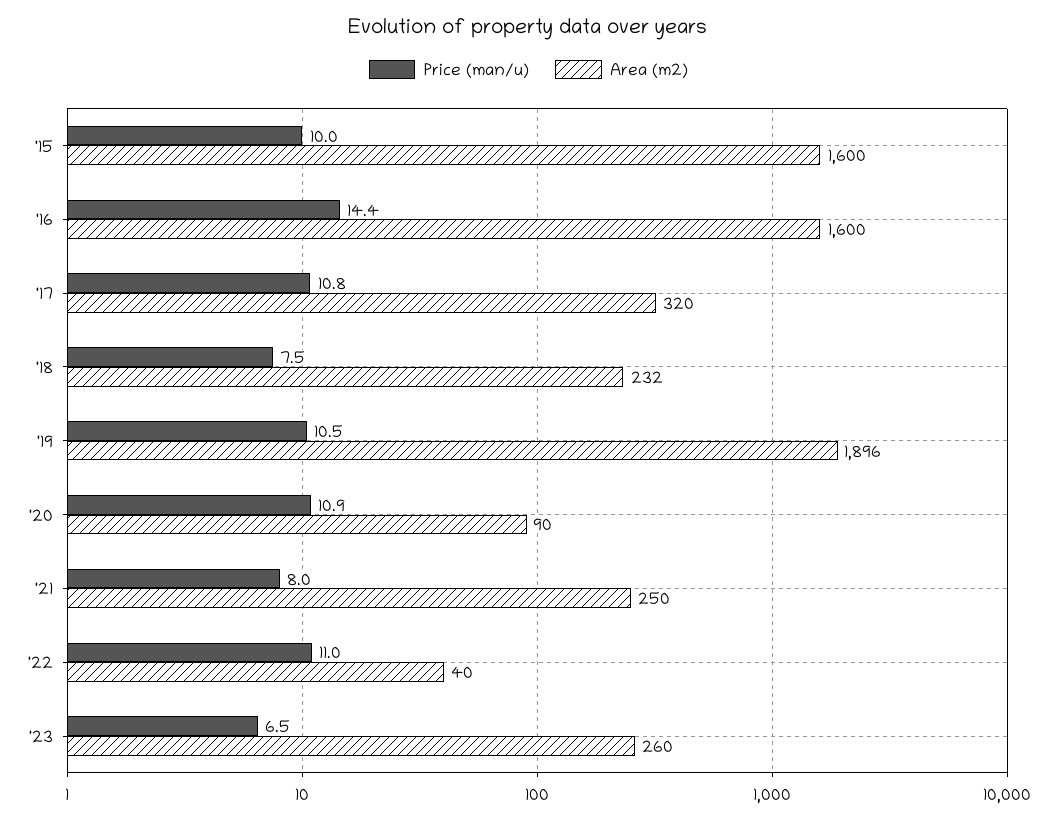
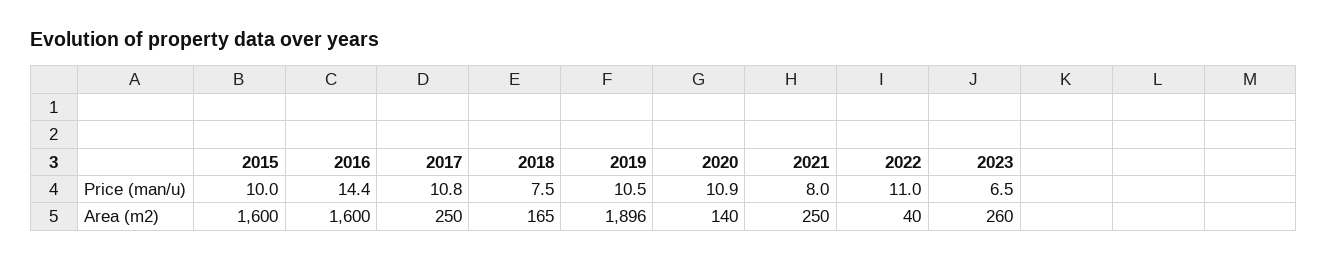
Area (m2), '17: 320 -> 250
Area (m2), '18: 232 -> 165
Area (m2), '20: 90 -> 140

